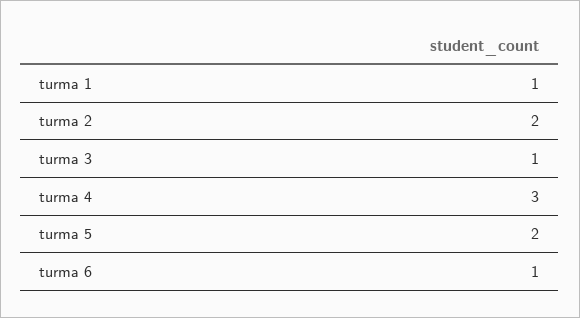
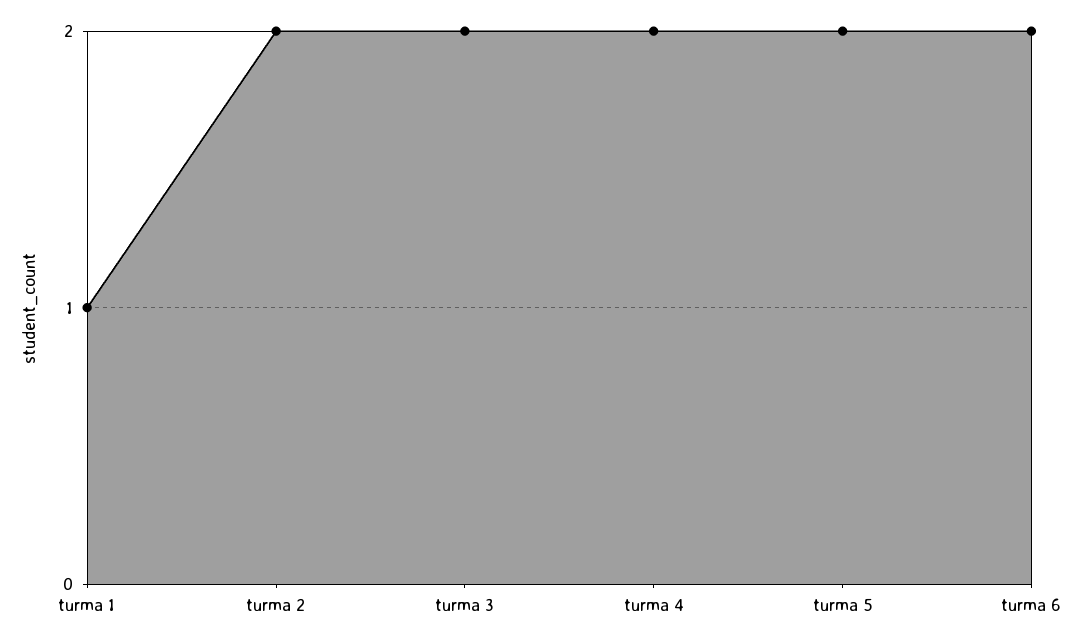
turma 3: 1 -> 2
turma 4: 3 -> 2
turma 6: 1 -> 2

